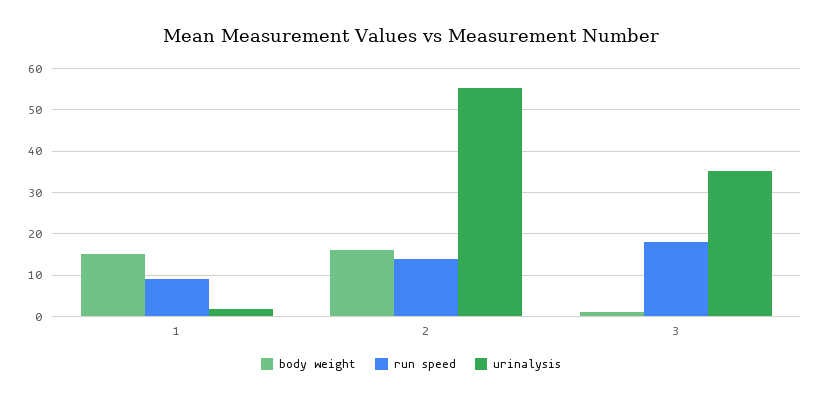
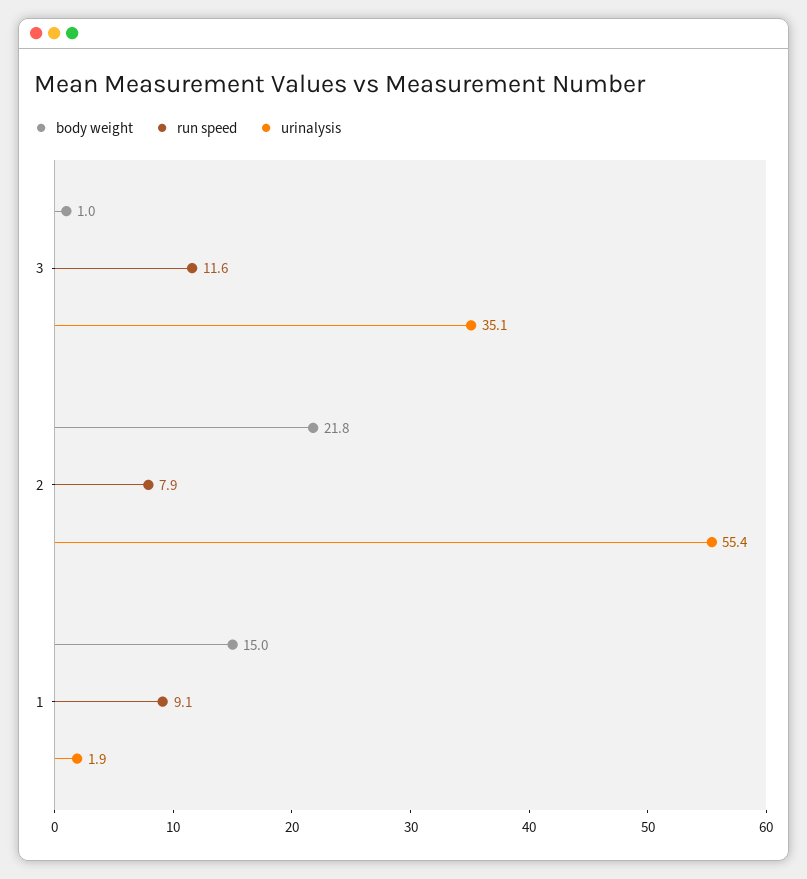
body weight, 2: 16 -> 21.8
run speed, 2: 14 -> 7.9
run speed, 3: 18 -> 11.6

